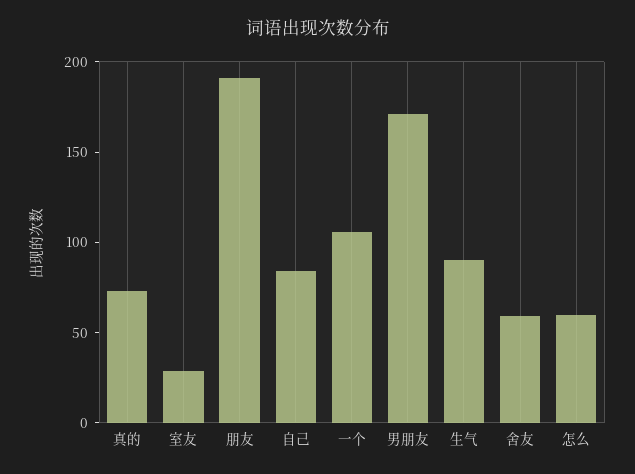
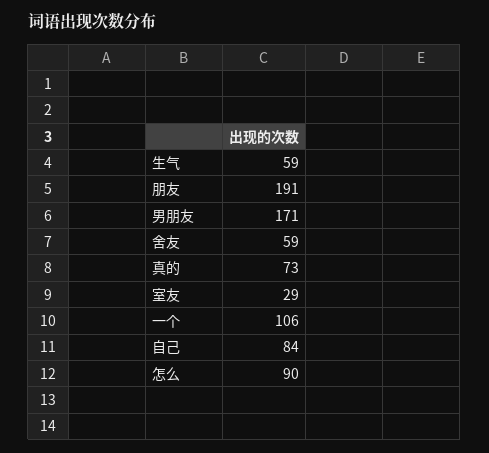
生气: 90 -> 59
怎么: 60 -> 90

